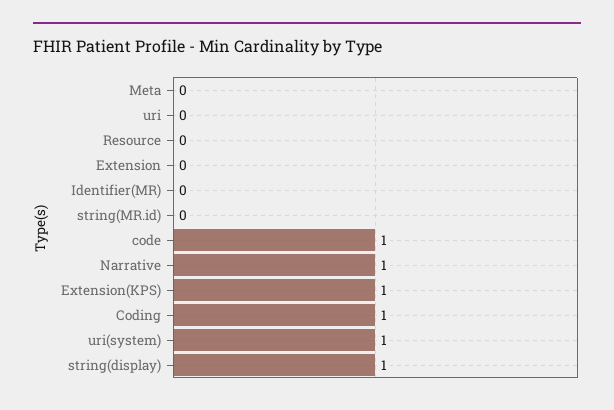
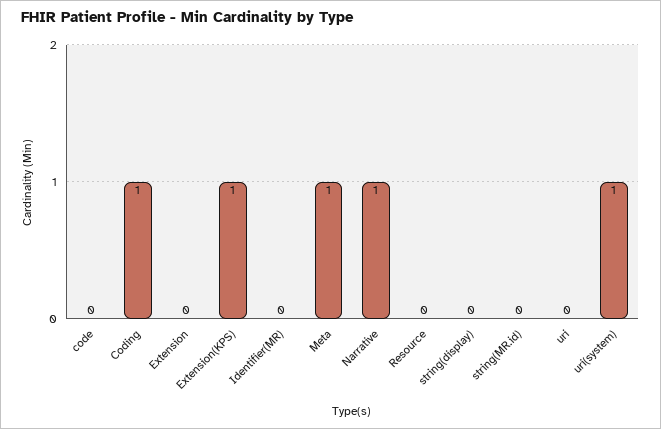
Meta: 0 -> 1
code: 1 -> 0
string(display): 1 -> 0

